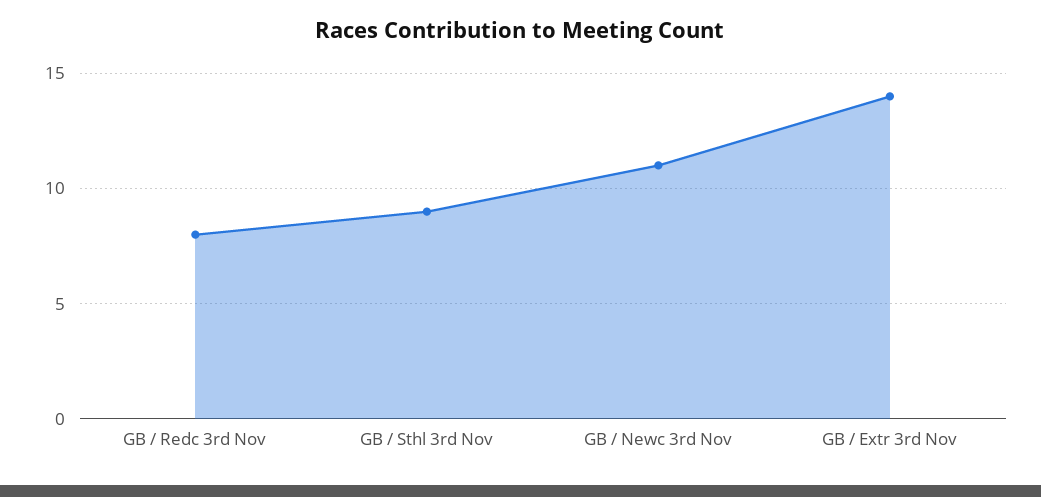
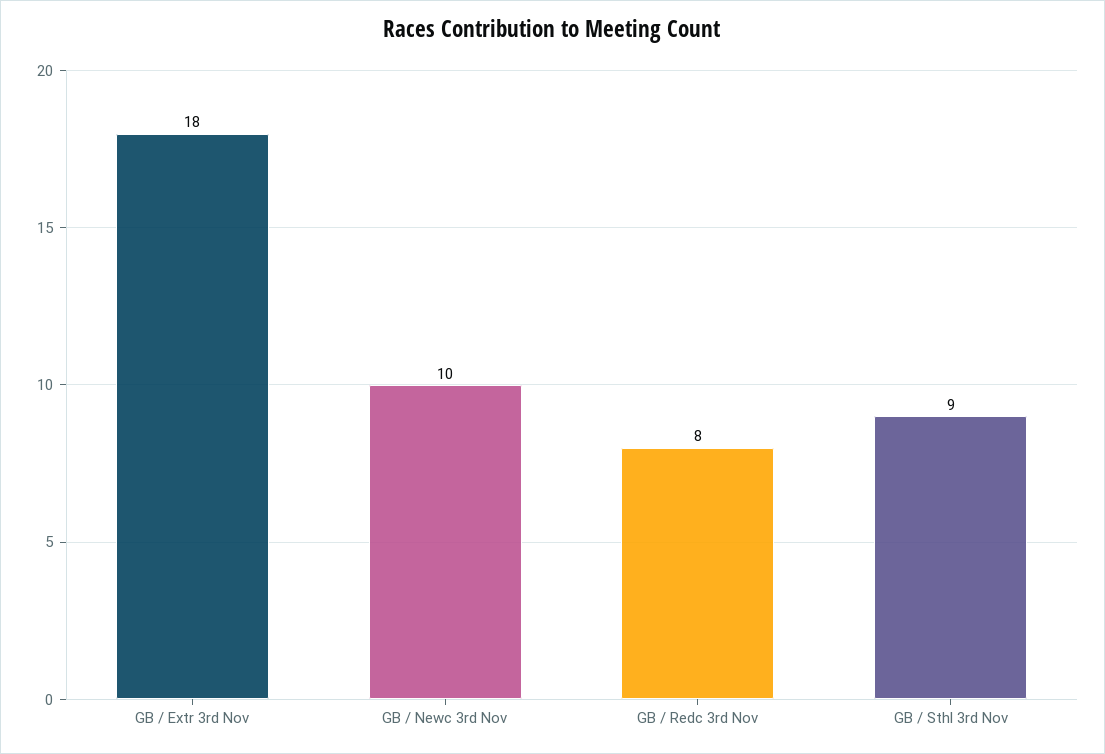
GB / Newc 3rd Nov: 11 -> 10
GB / Extr 3rd Nov: 14 -> 18

